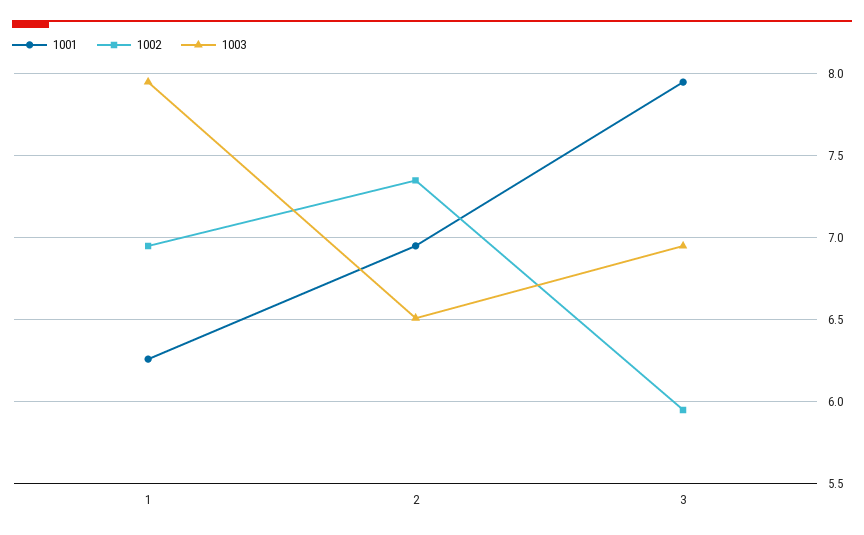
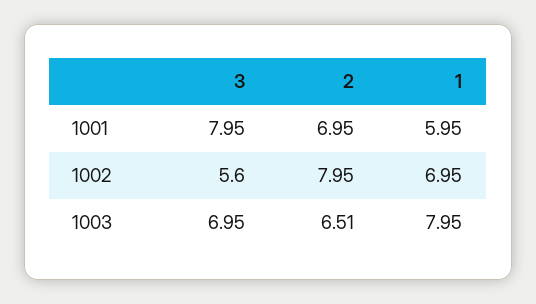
1001, 1: 6.25 -> 5.95
1002, 2: 7.35 -> 7.95
1002, 3: 5.95 -> 5.6

